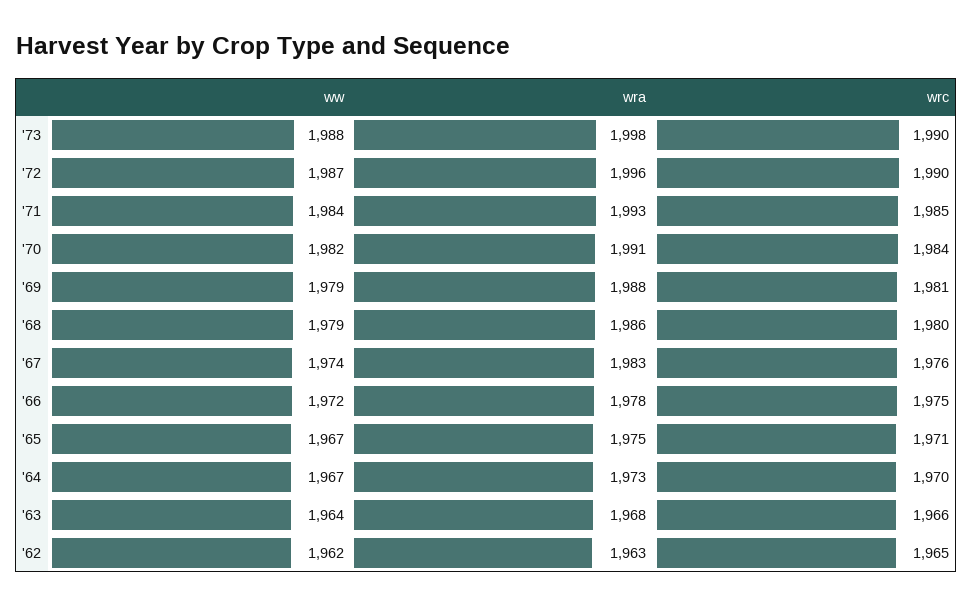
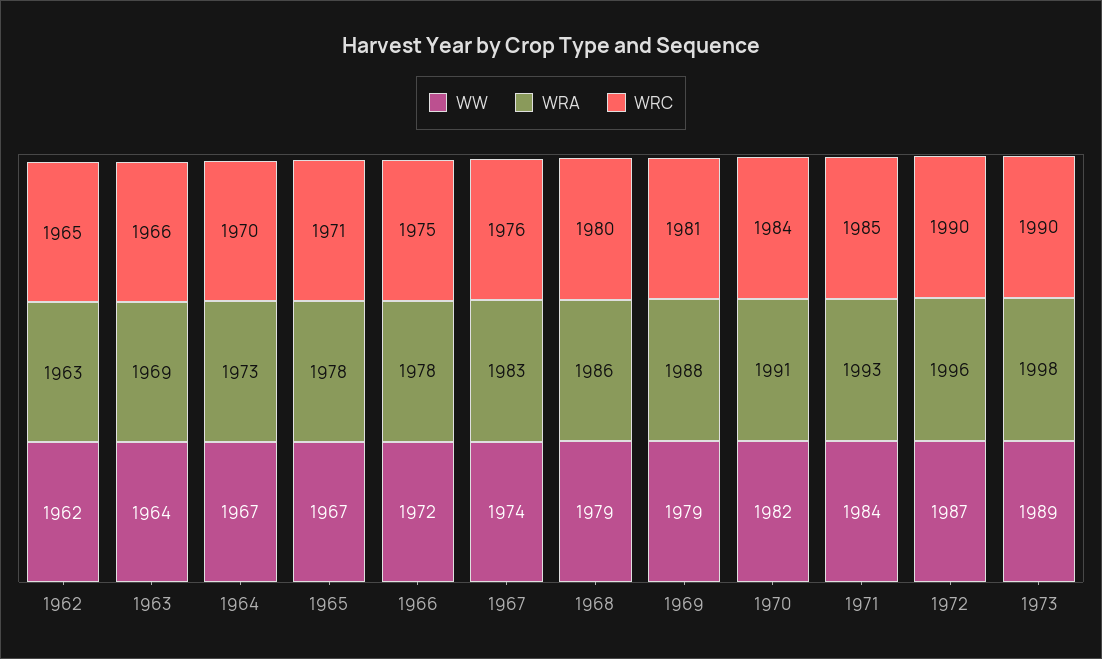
ww, '73: 1988 -> 1989
wra, '65: 1975 -> 1978
wra, '63: 1968 -> 1969

